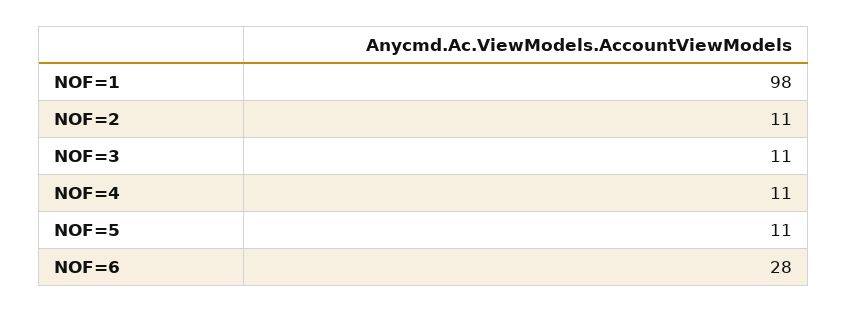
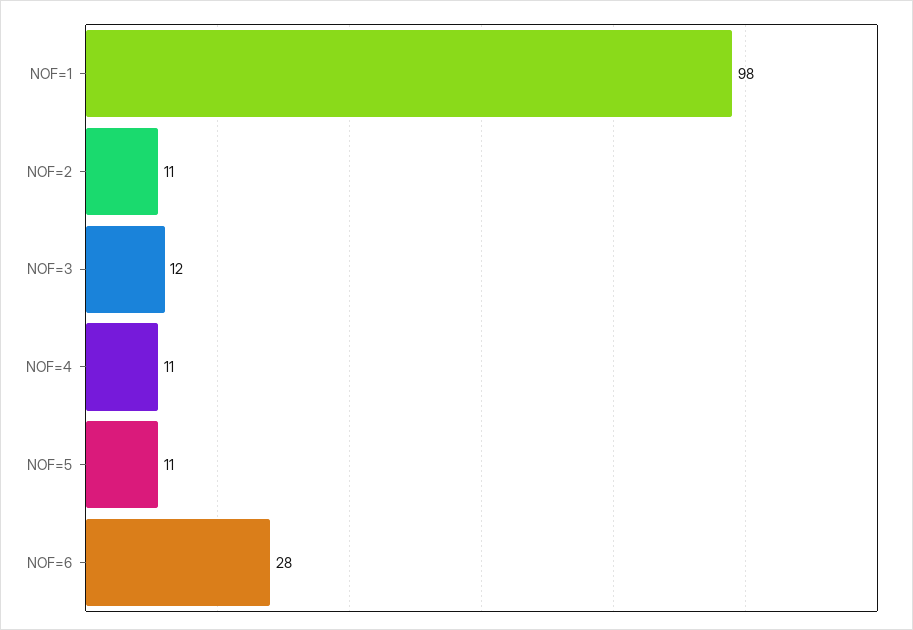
NOF=3: 11 -> 12

